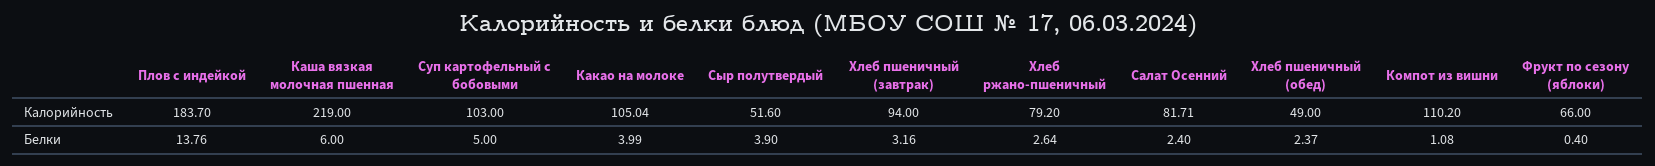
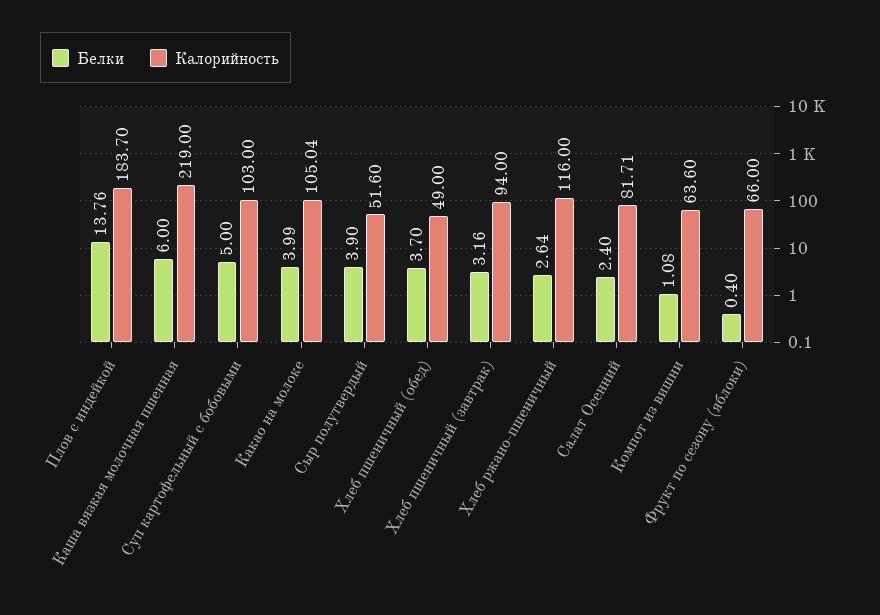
Калорийность, Хлеб ржано-пшеничный: 79.2 -> 116
Калорийность, Компот из вишни: 110.2 -> 63.6
Белки, Хлеб пшеничный (обед): 2.37 -> 3.7

